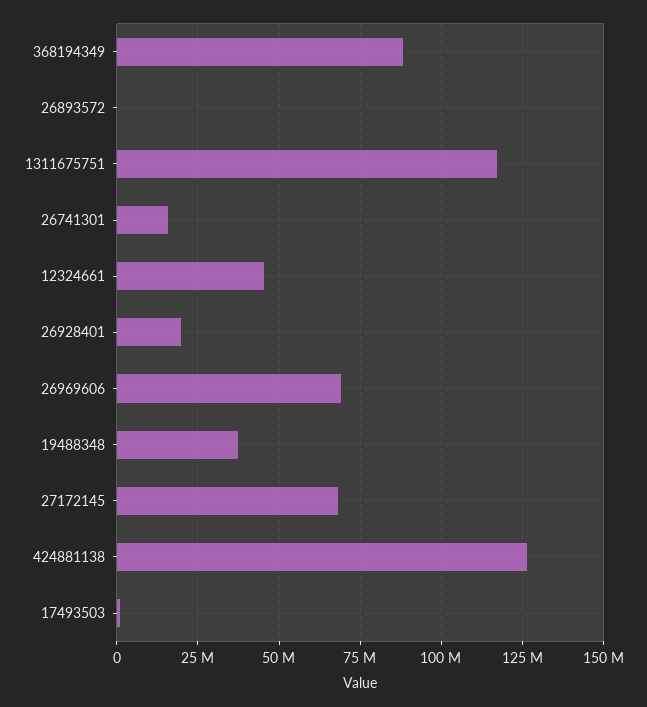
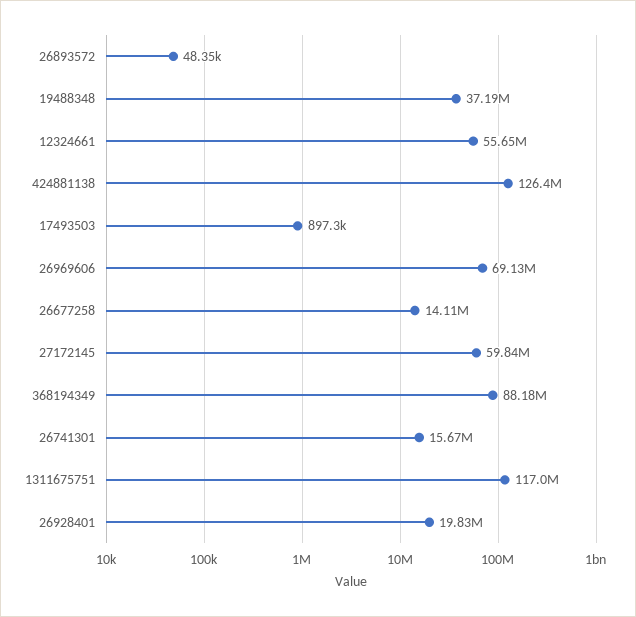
12324661: 45000000 -> 55650000
27172145: 67500000 -> 59840000
26677258: none -> 14110000

